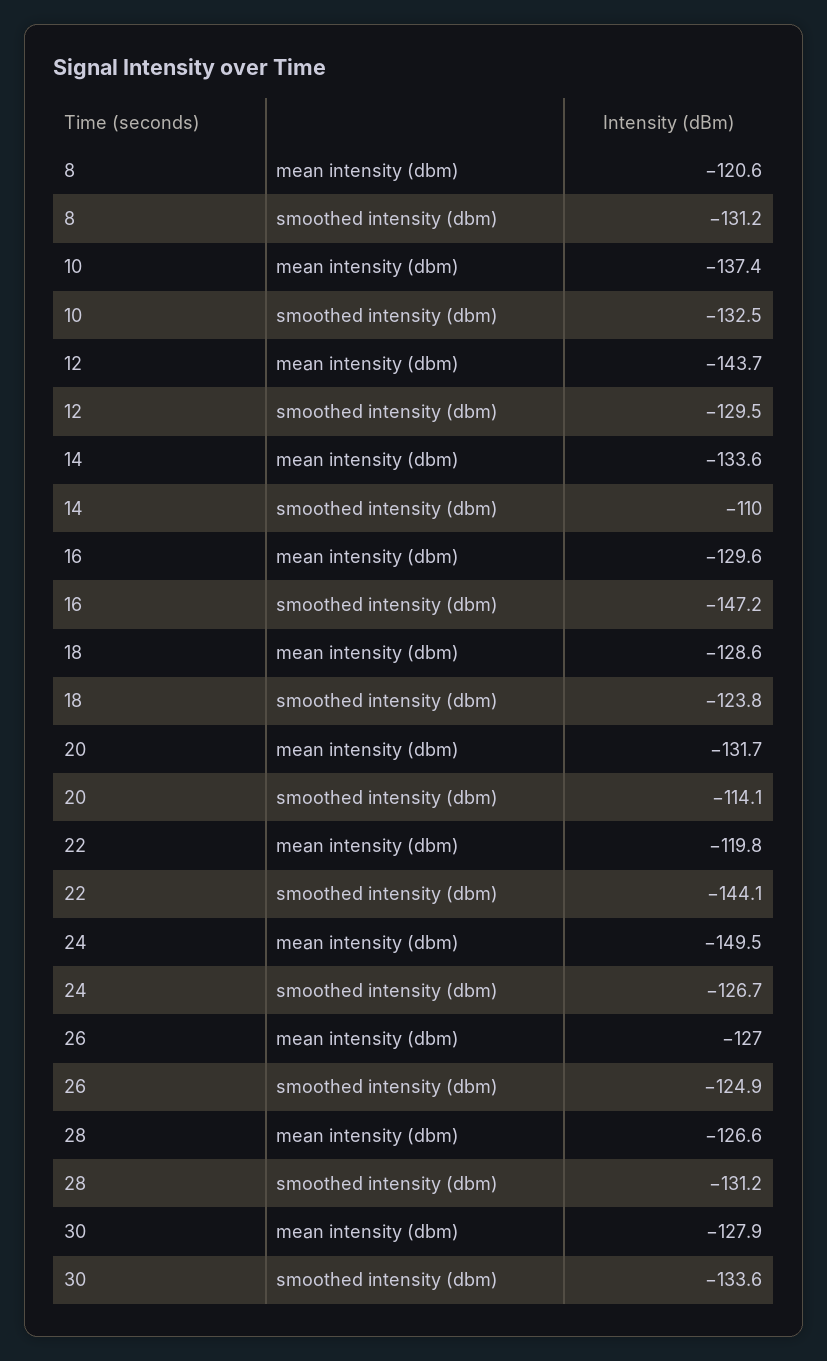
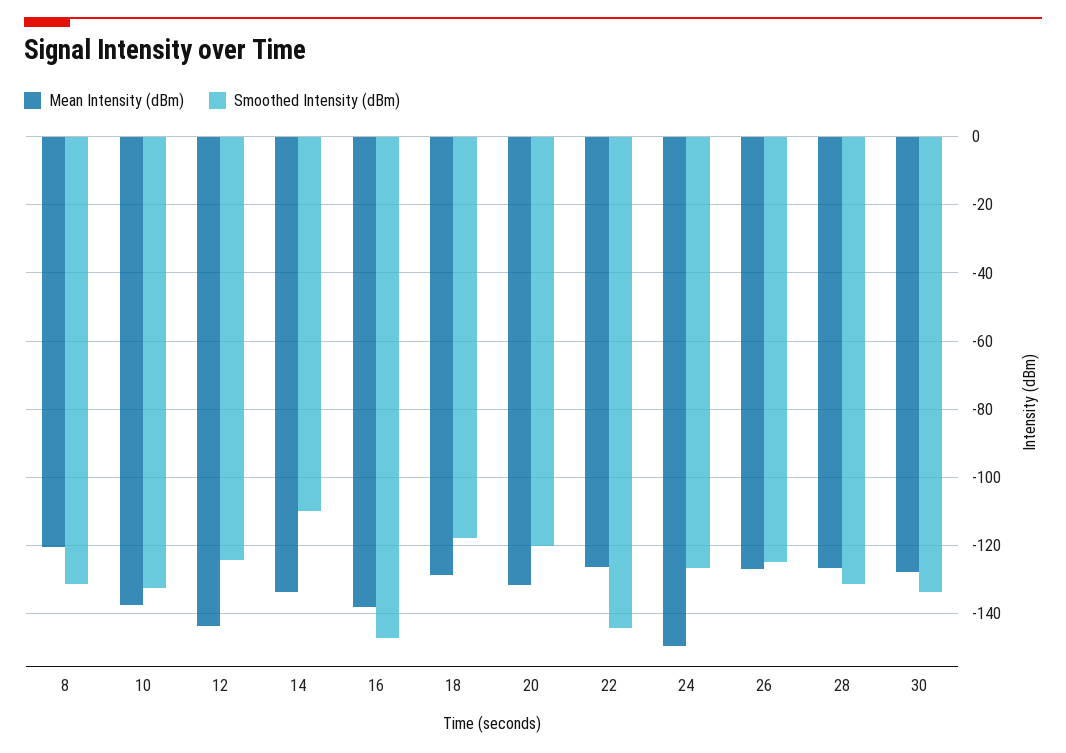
smoothed intensity (dbm), 12: -129.5 -> -124
mean intensity (dbm), 16: -129.6 -> -138
smoothed intensity (dbm), 18: -123.8 -> -118
smoothed intensity (dbm), 20: -114.1 -> -120
mean intensity (dbm), 22: -119.8 -> -126

